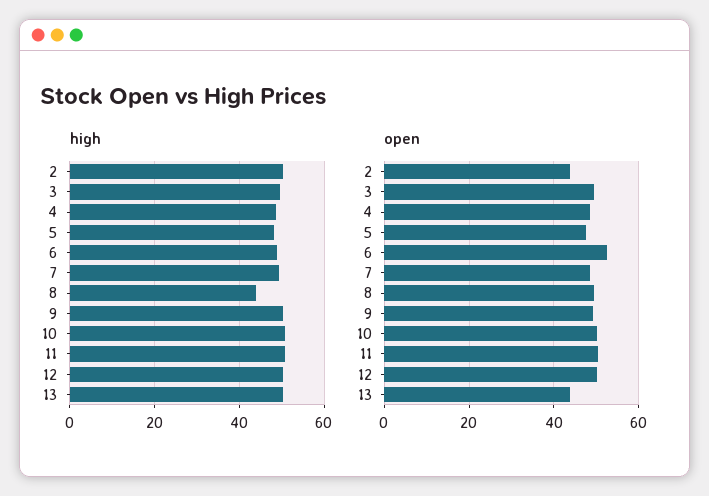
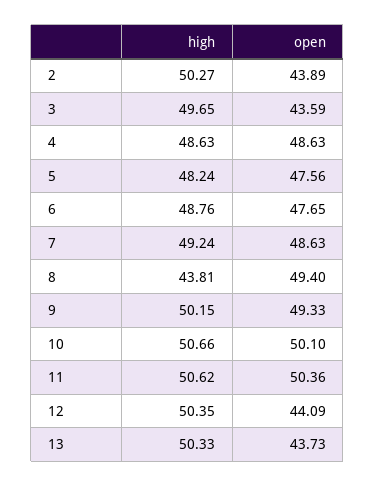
open, 3: 50 -> 43.59
open, 6: 52 -> 47.65
open, 12: 50 -> 44.09

